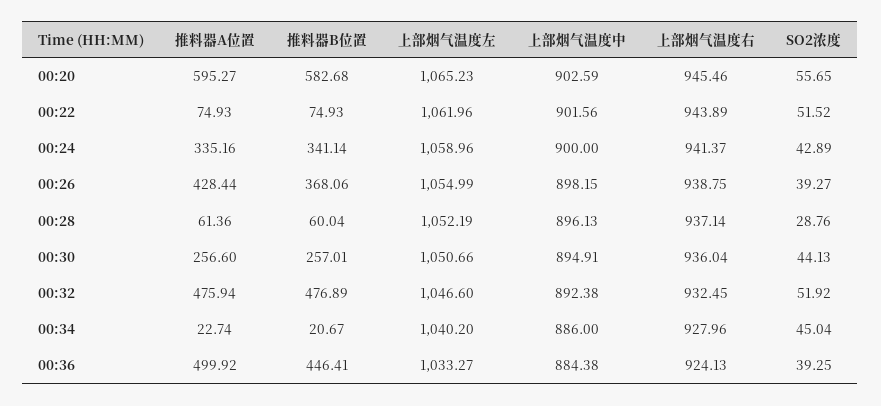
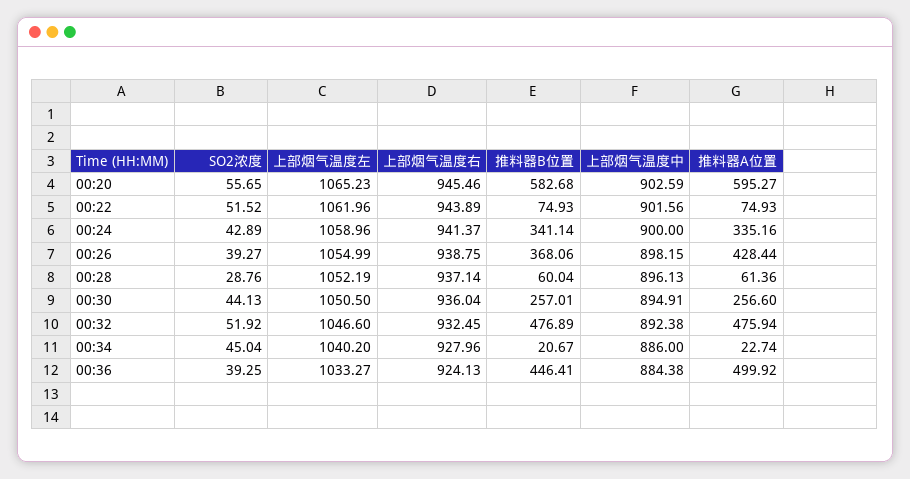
上部烟气温度左, 00:30: 1050.66 -> 1050.5

